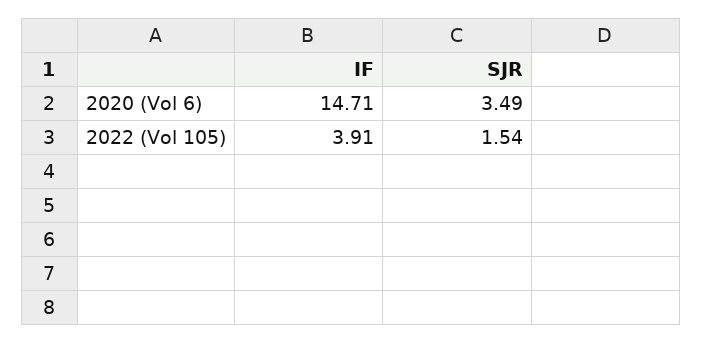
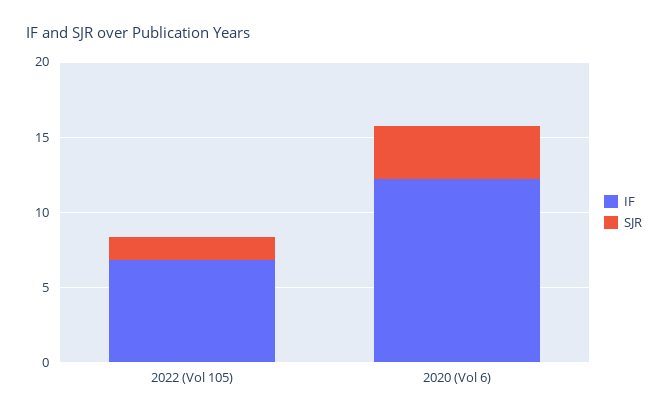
IF, 2020 (Vol 6): 14.71 -> 12
IF, 2022 (Vol 105): 3.91 -> 7

